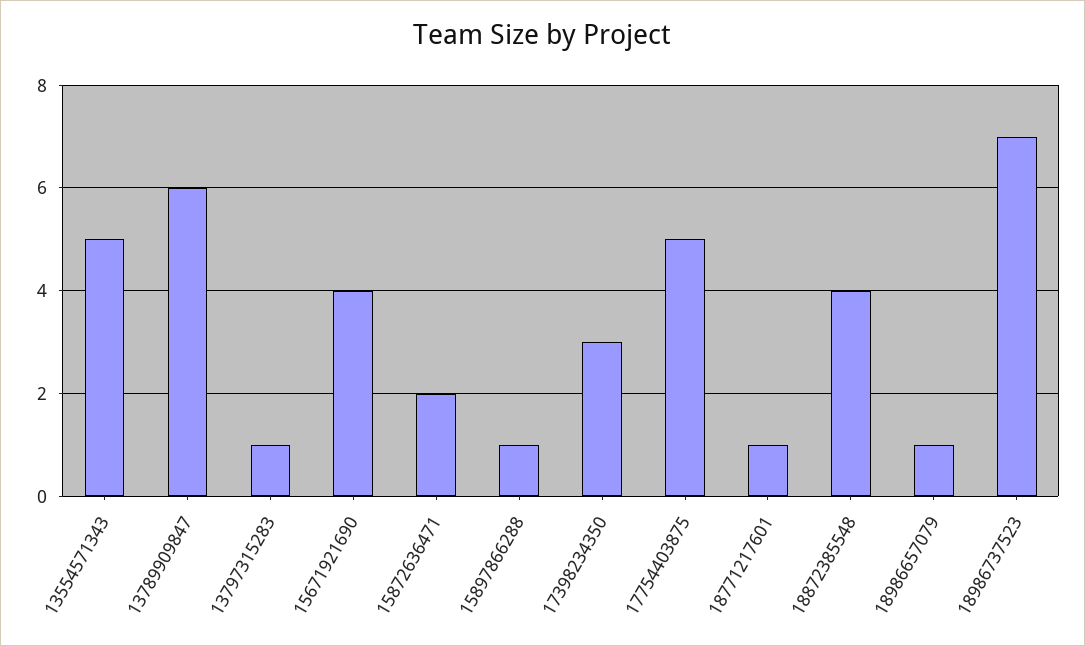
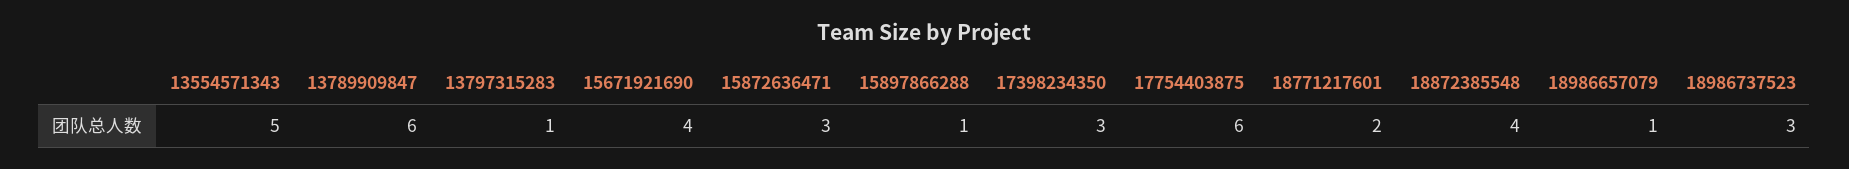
15872636471: 2 -> 3
17754403875: 5 -> 6
18771217601: 1 -> 2
18986737523: 7 -> 3

